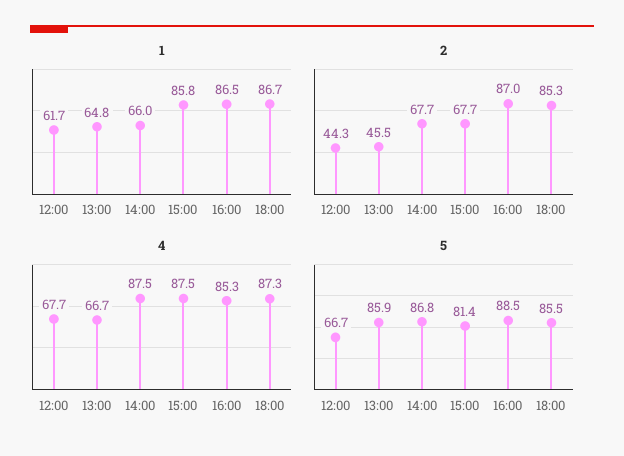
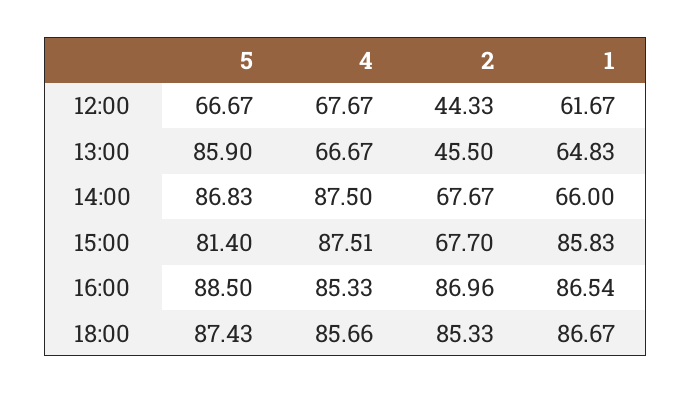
4, 18:00: 87.3 -> 85.66
5, 18:00: 85.5 -> 87.43

